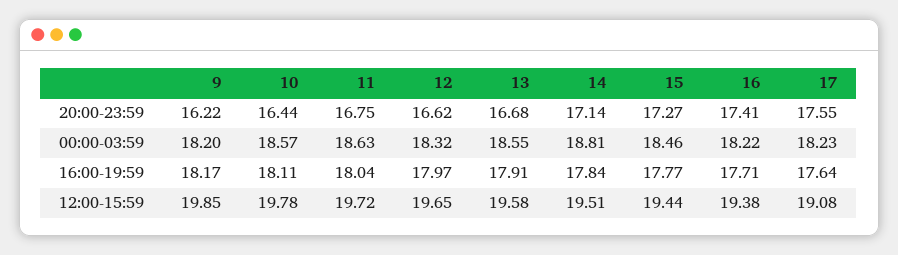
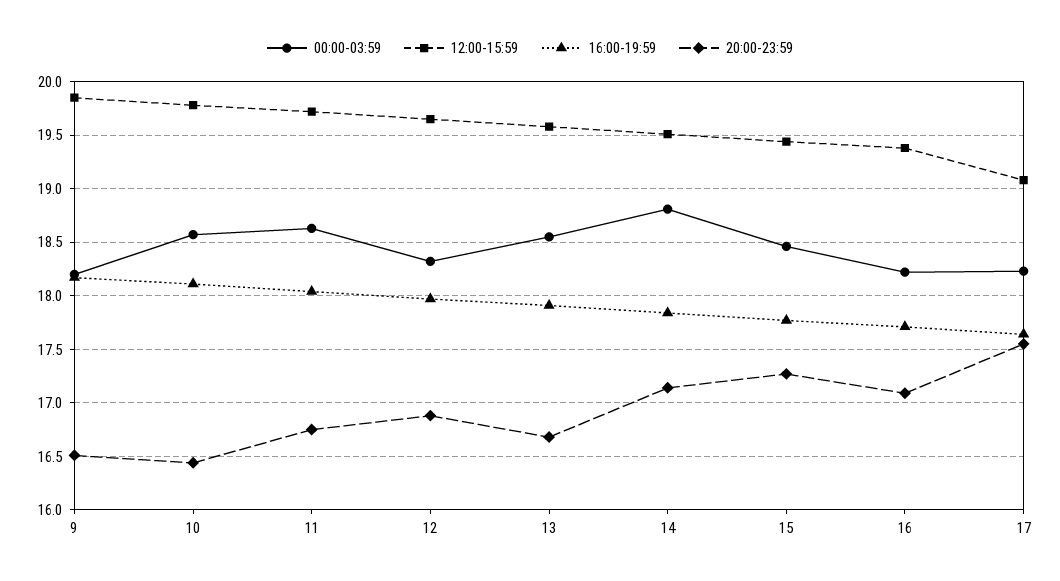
20:00-23:59, 9: 16.22 -> 16.5
20:00-23:59, 12: 16.62 -> 16.9
20:00-23:59, 16: 17.41 -> 17.1

